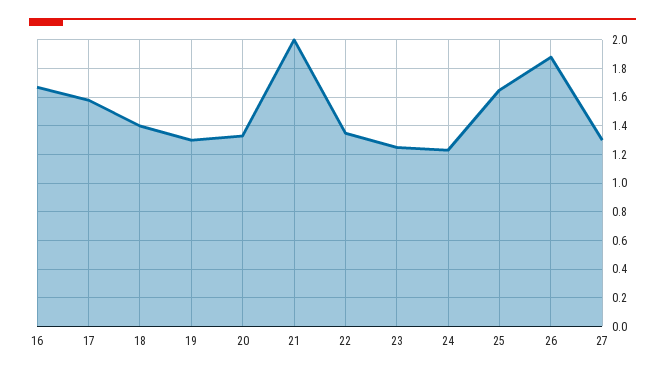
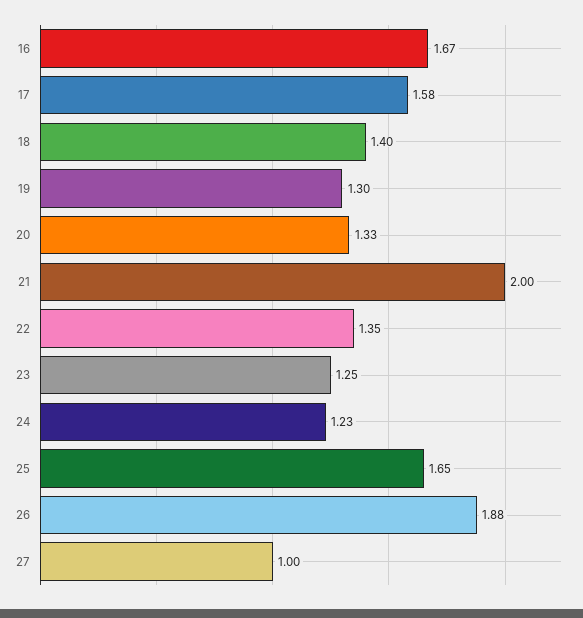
27: 1.3 -> 1

